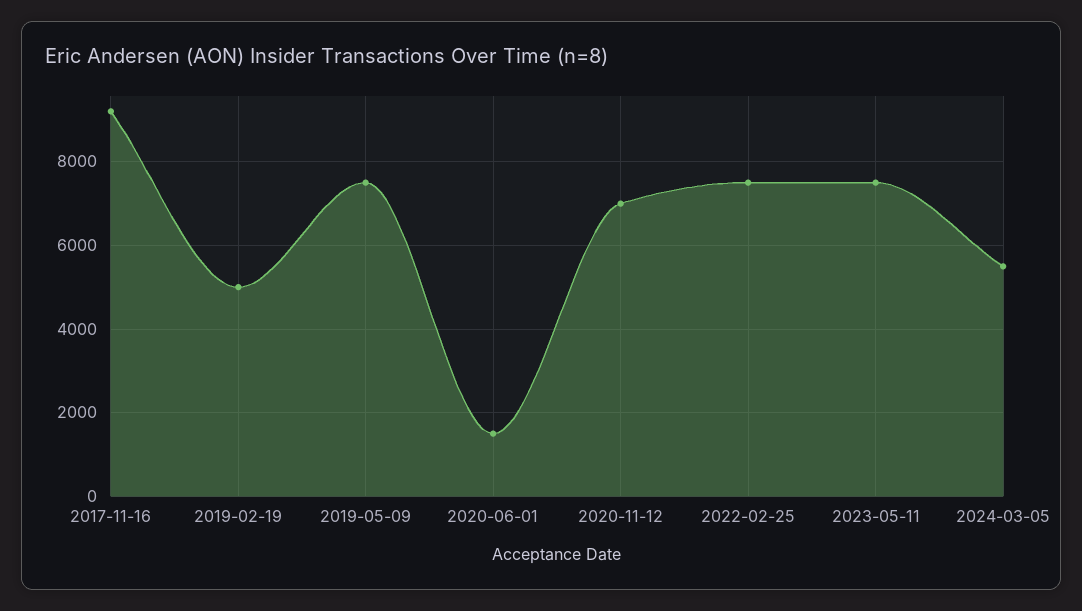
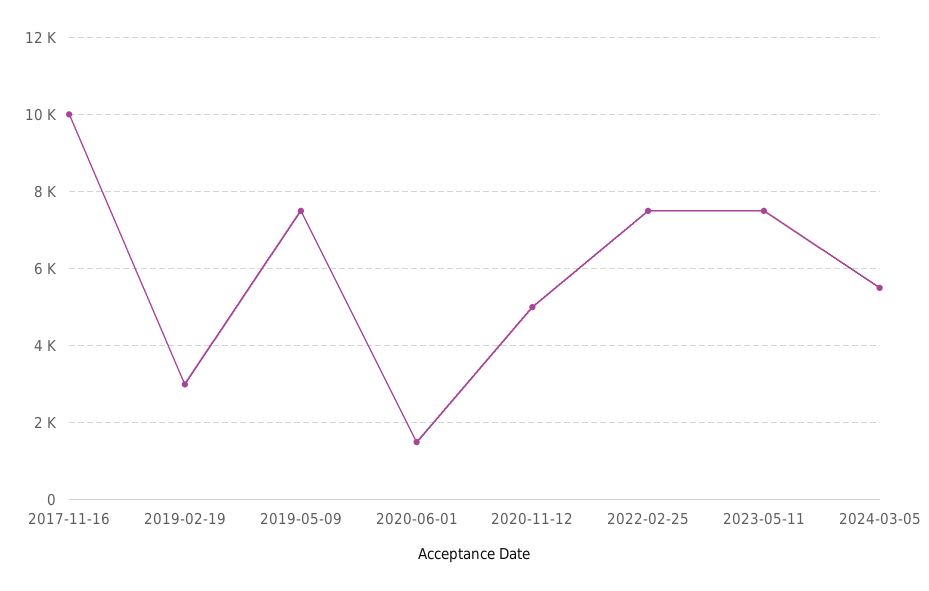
2017-11-16: 9200 -> 10000
2019-02-19: 5000 -> 3000
2020-11-12: 7000 -> 5000

